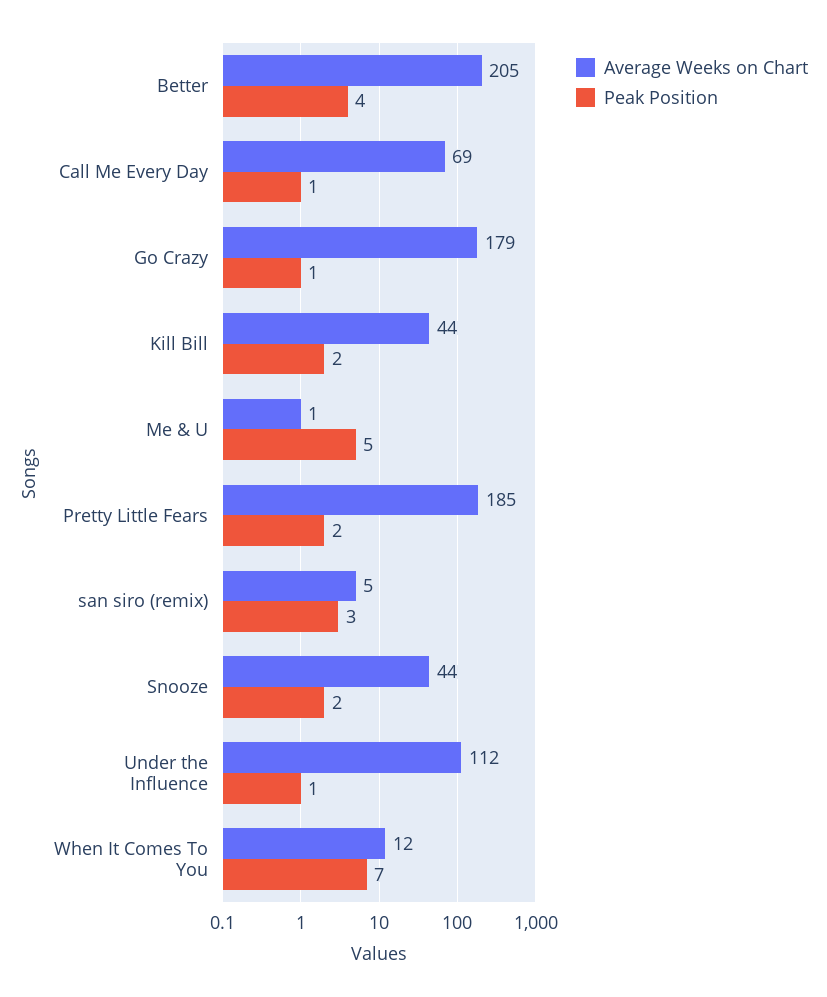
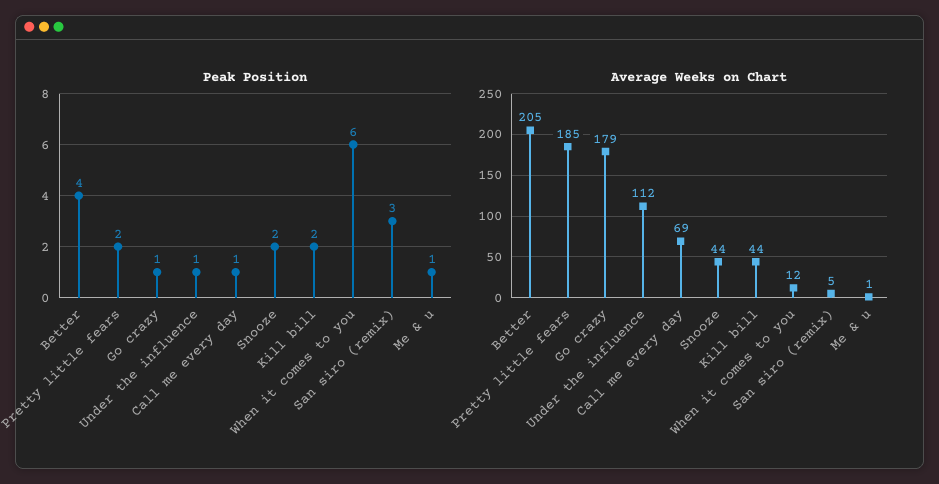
Peak Position, Me & U: 5 -> 1
Peak Position, When It Comes To You: 7 -> 6

